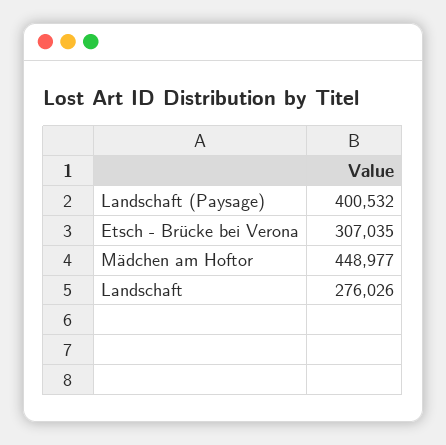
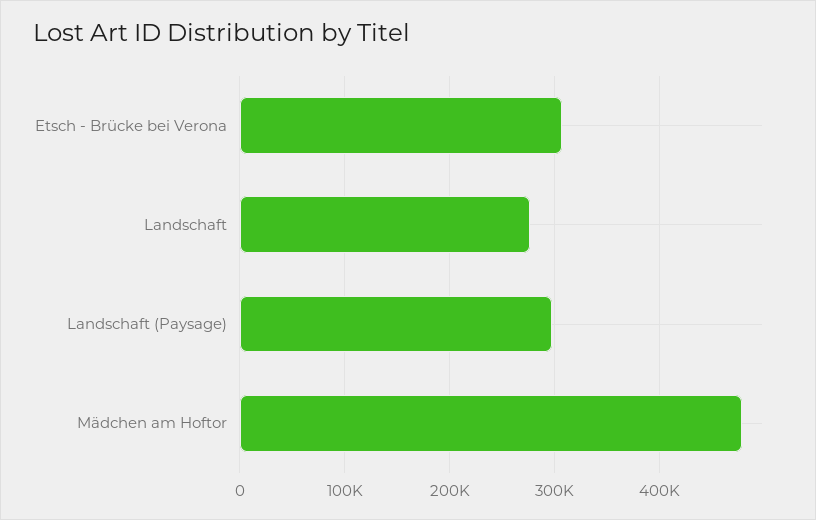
Landschaft (Paysage): 400532 -> 300000
Mädchen am Hoftor: 448977 -> 480000

